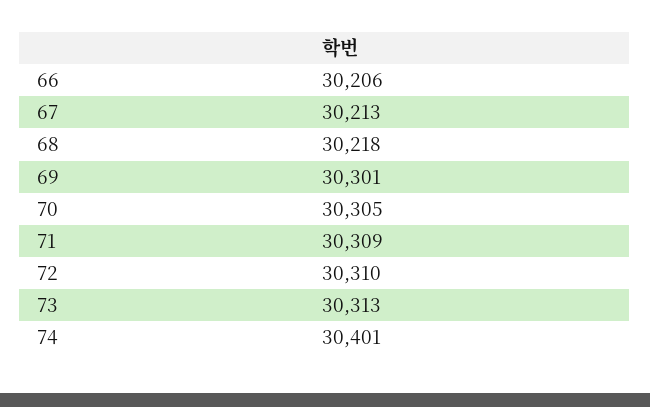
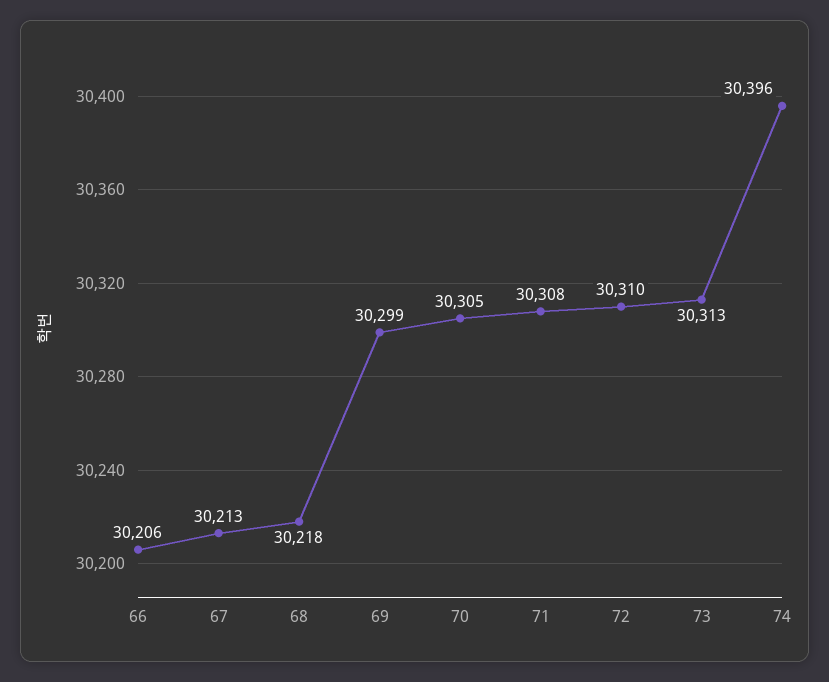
69: 30301 -> 30299
71: 30309 -> 30308
74: 30401 -> 30396

